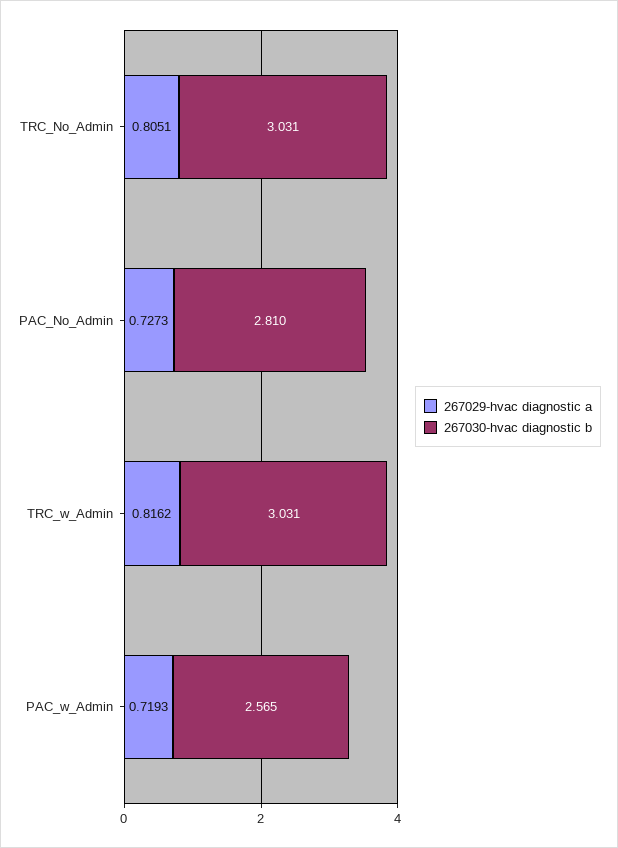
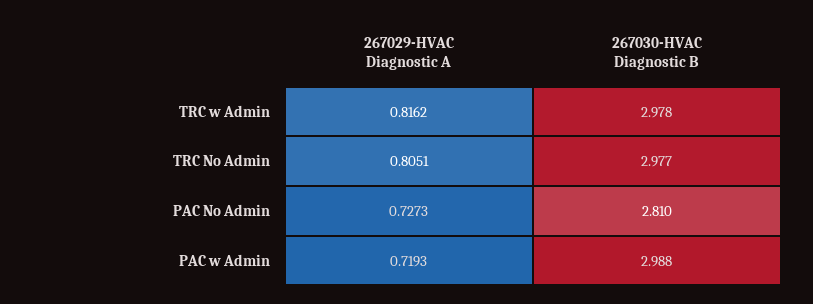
267030-hvac diagnostic b, TRC_No_Admin: 3.031 -> 2.977
267030-hvac diagnostic b, TRC_w_Admin: 3.031 -> 2.978
267030-hvac diagnostic b, PAC_w_Admin: 2.565 -> 2.988

